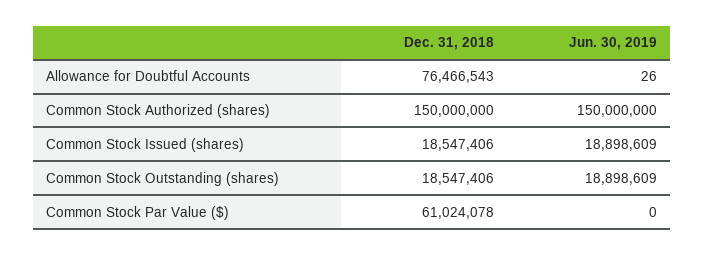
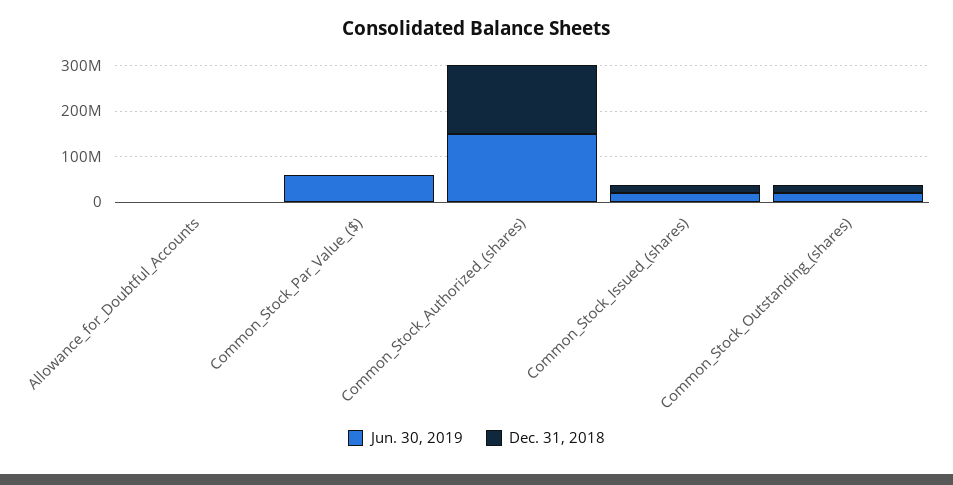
Dec. 31, 2018, Allowance for Doubtful Accounts: 76466543 -> 0
Dec. 31, 2018, Common Stock Par Value ($): 61024078 -> 0
Jun. 30, 2019, Common Stock Par Value ($): 0 -> 60000000

